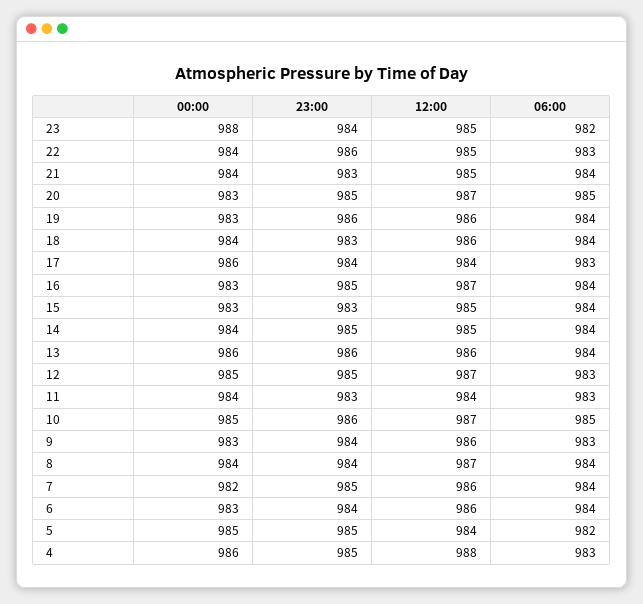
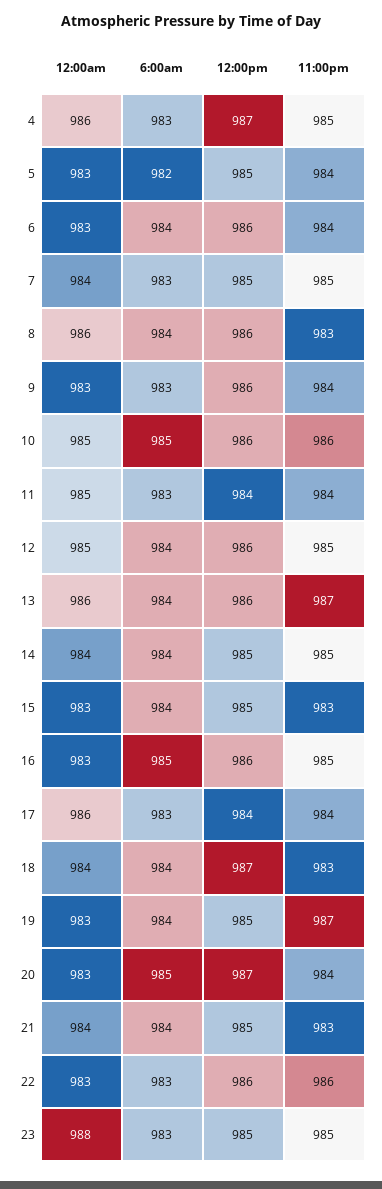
23:00, 23: 984 -> 985
06:00, 23: 982 -> 983
00:00, 22: 984 -> 983
12:00, 22: 985 -> 986
23:00, 20: 985 -> 984
23:00, 19: 986 -> 987
12:00, 19: 986 -> 985
12:00, 18: 986 -> 987
12:00, 16: 987 -> 986
06:00, 16: 984 -> 985
23:00, 13: 986 -> 987
12:00, 12: 987 -> 986
06:00, 12: 983 -> 984
00:00, 11: 984 -> 985
23:00, 11: 983 -> 984
12:00, 10: 987 -> 986
00:00, 8: 984 -> 986
23:00, 8: 984 -> 983
12:00, 8: 987 -> 986
00:00, 7: 982 -> 984
12:00, 7: 986 -> 985
06:00, 7: 984 -> 983
00:00, 5: 985 -> 983
23:00, 5: 985 -> 984
12:00, 5: 984 -> 985
12:00, 4: 988 -> 987

